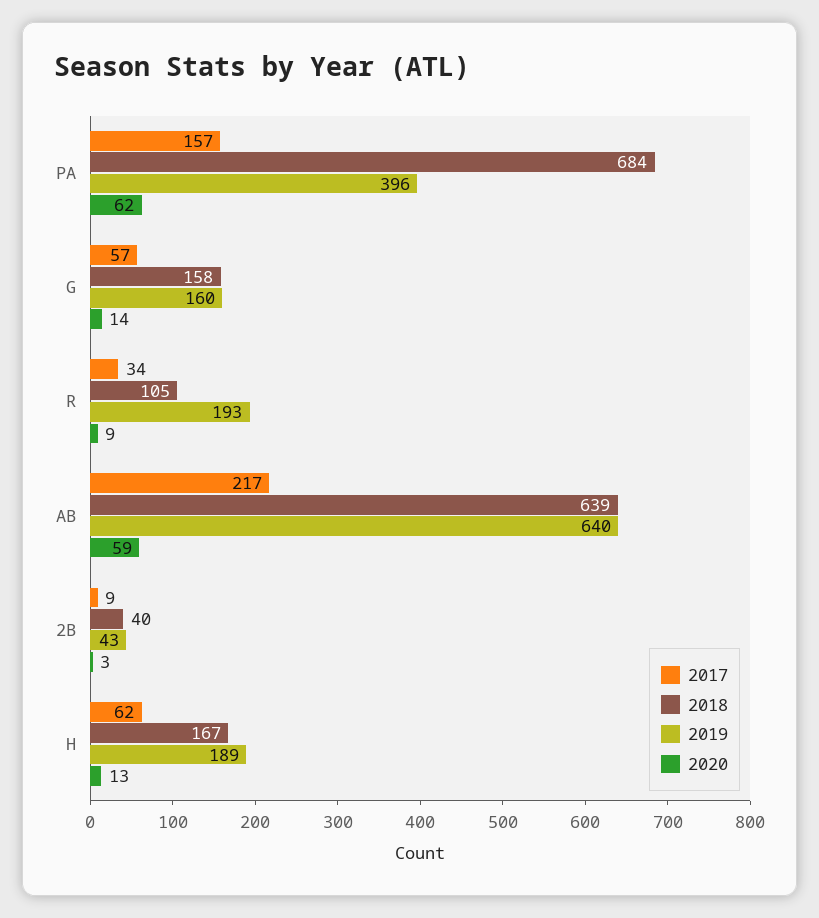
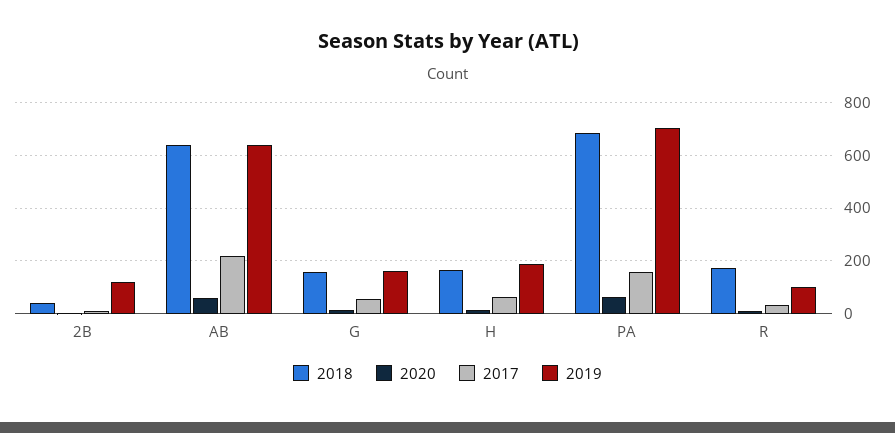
2019, PA: 396 -> 700
2018, R: 105 -> 175
2019, R: 193 -> 100
2019, 2B: 43 -> 125

